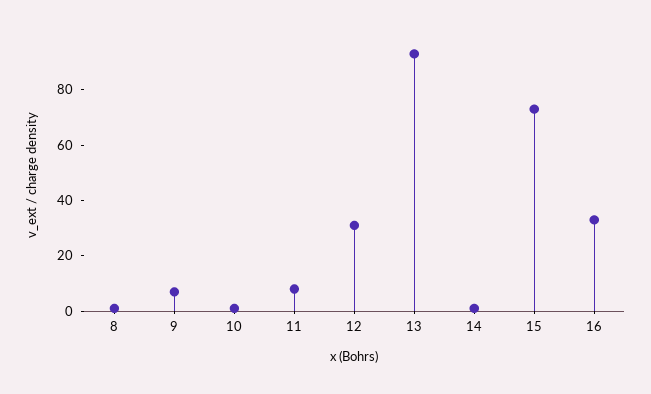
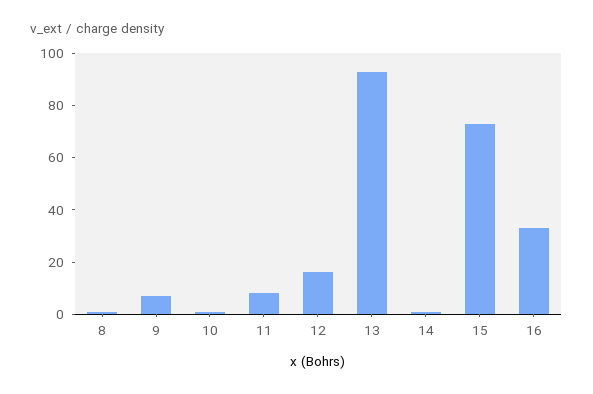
12: 30 -> 15

